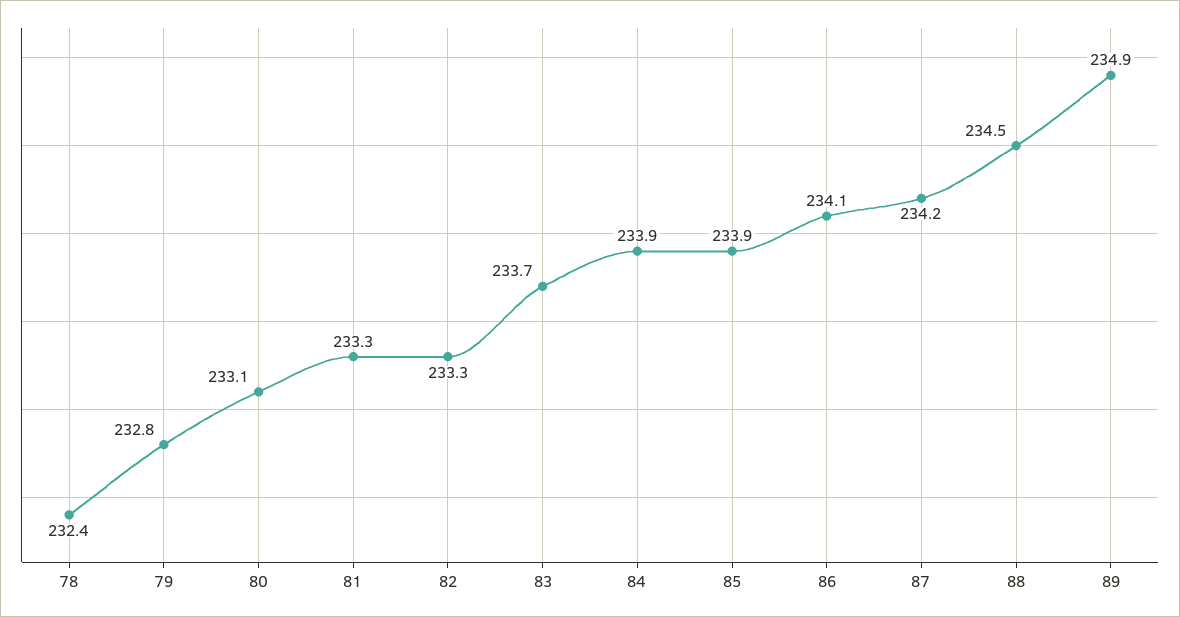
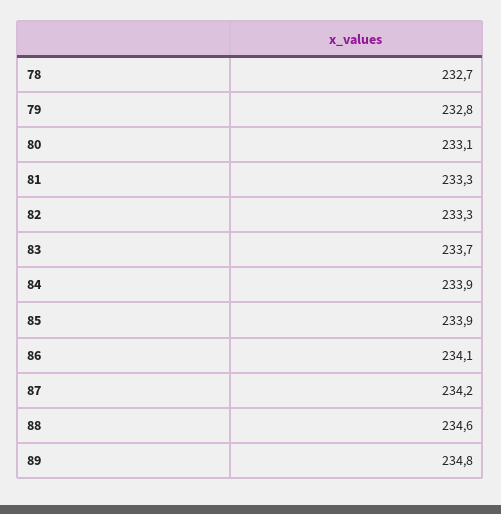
78: 232.4 -> 232.7
88: 234.5 -> 234.6
89: 234.9 -> 234.8

